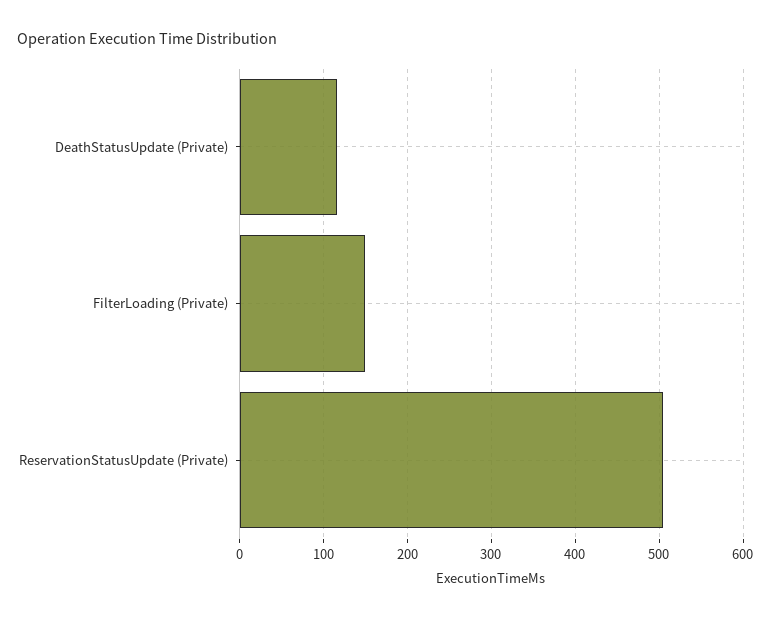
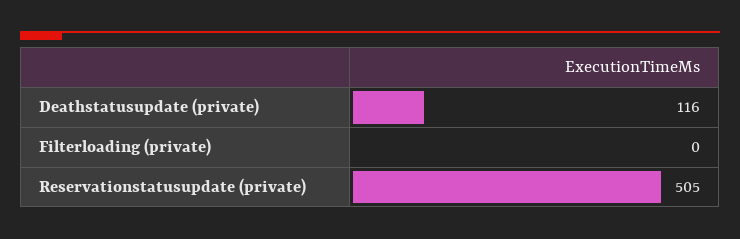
FilterLoading (Private): 150 -> 0

